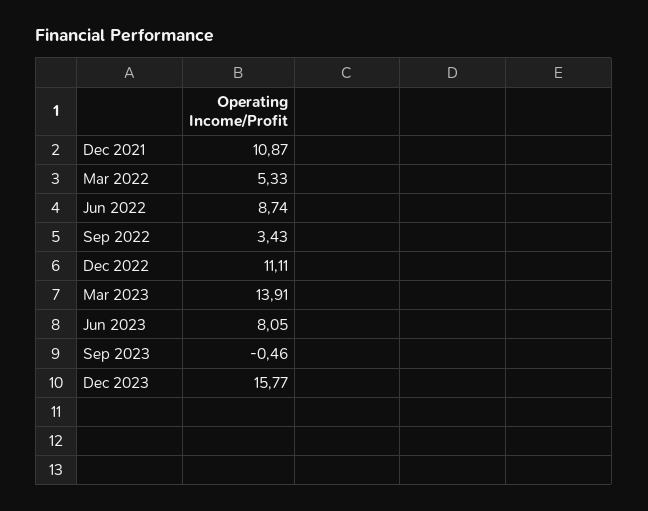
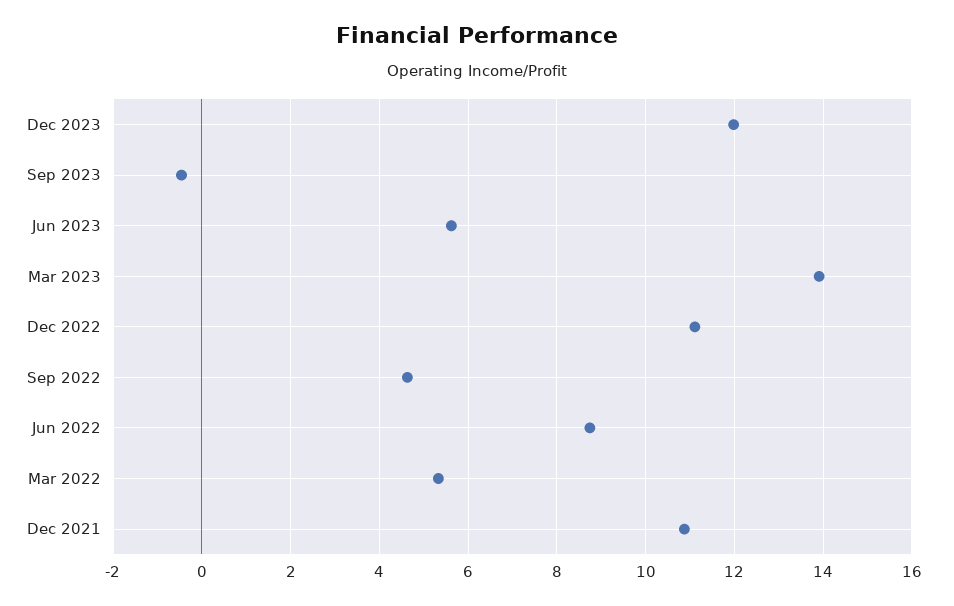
Sep 2022: 3.43 -> 4.6
Jun 2023: 8.05 -> 5.6
Dec 2023: 15.77 -> 12

